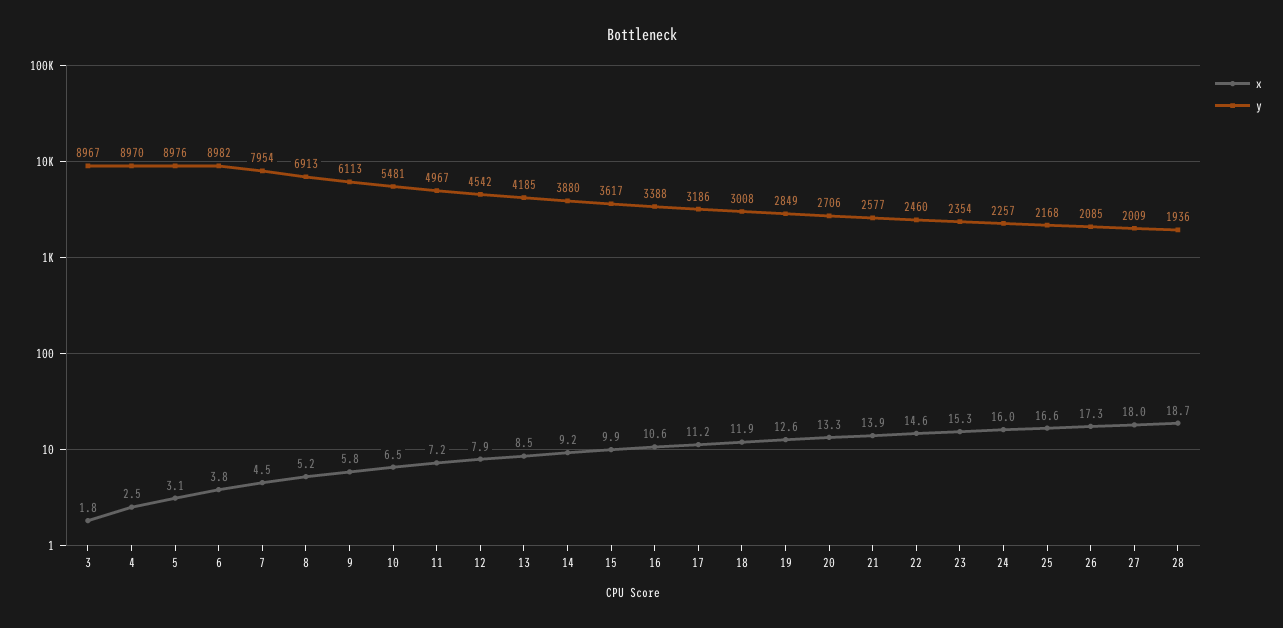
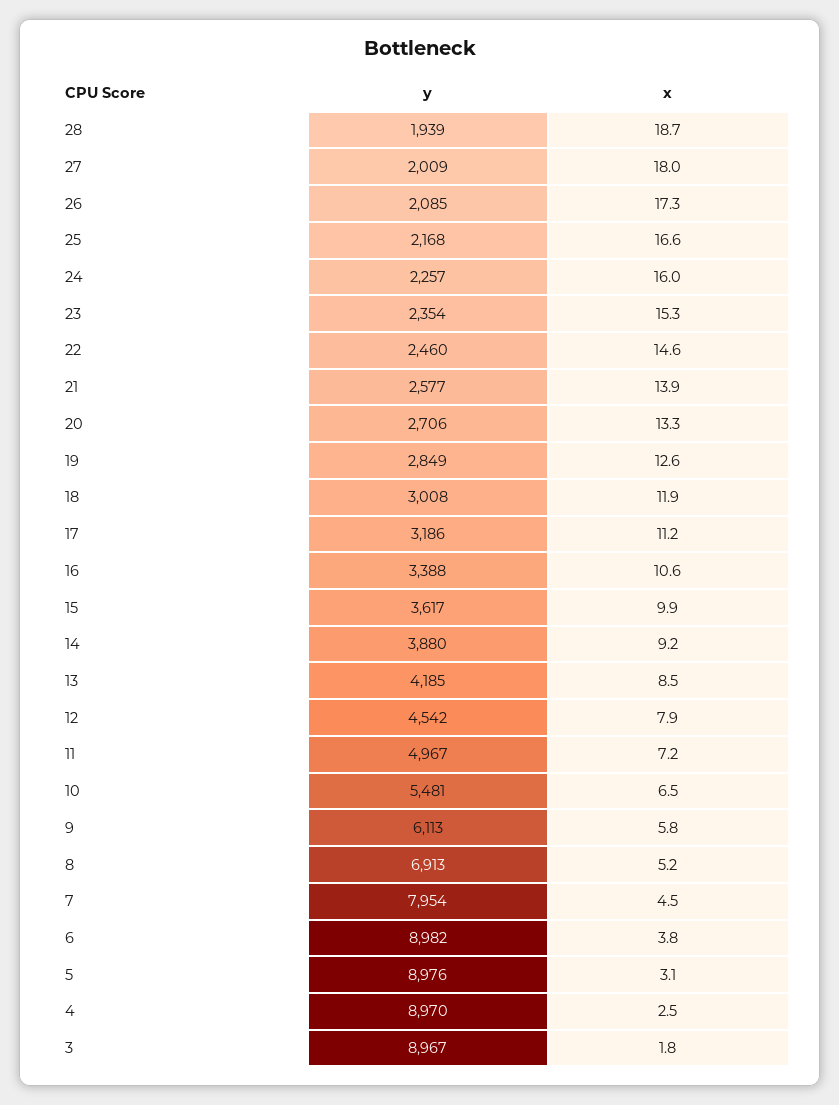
y, 28: 1936 -> 1939

